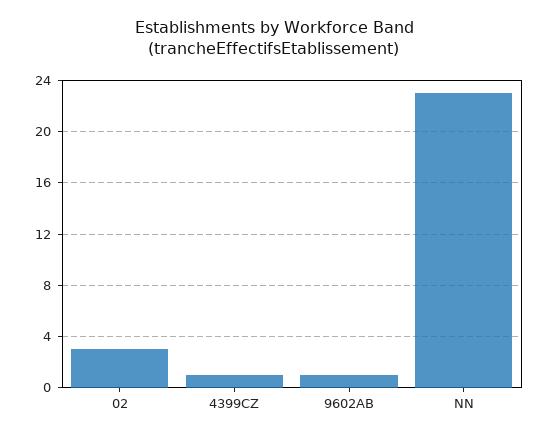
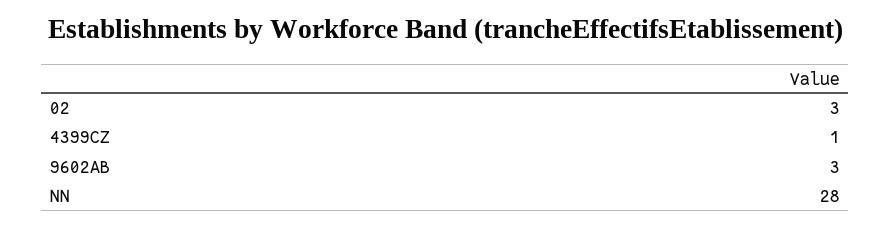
9602AB: 1 -> 3
NN: 23 -> 28

